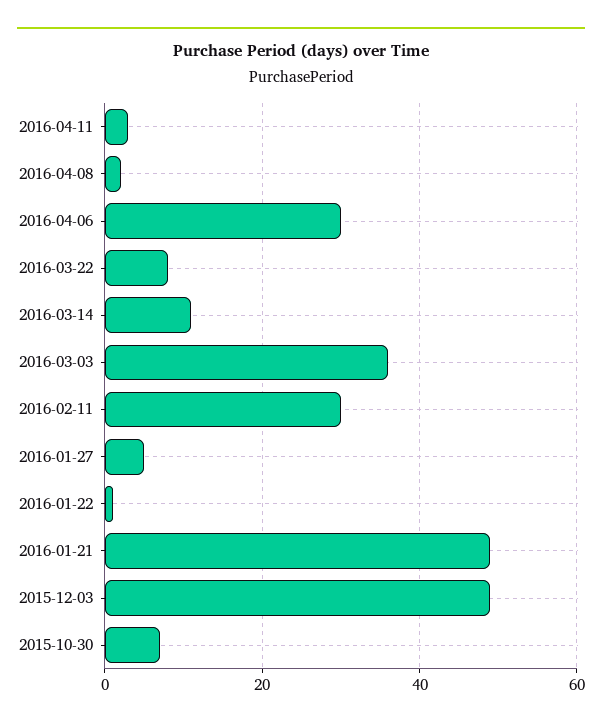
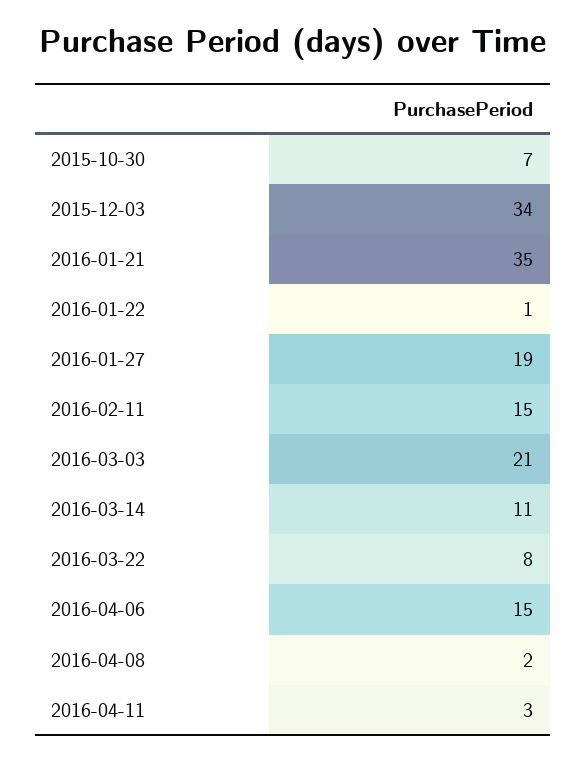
2016-04-06: 30 -> 15
2016-03-03: 35 -> 21
2016-02-11: 30 -> 15
2016-01-27: 5 -> 19
2016-01-21: 50 -> 35
2015-12-03: 50 -> 34

